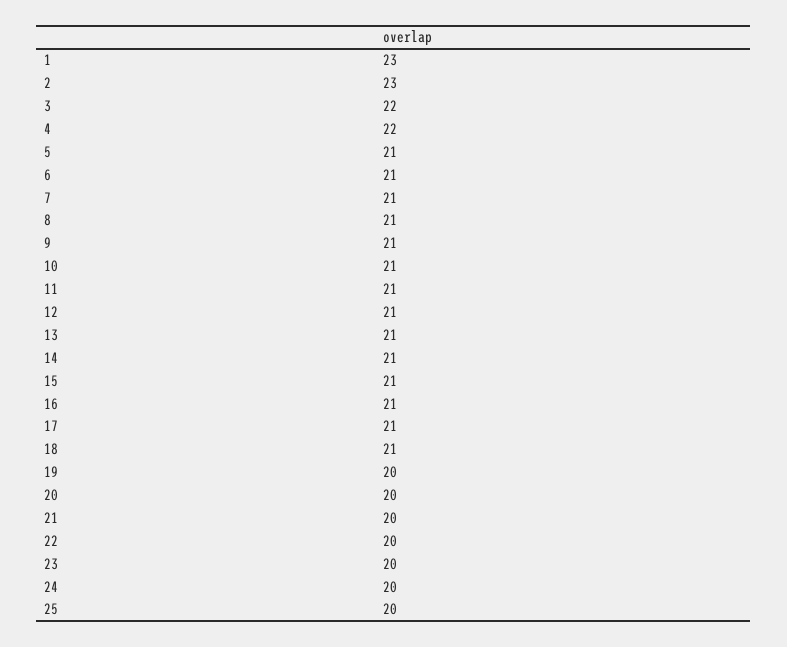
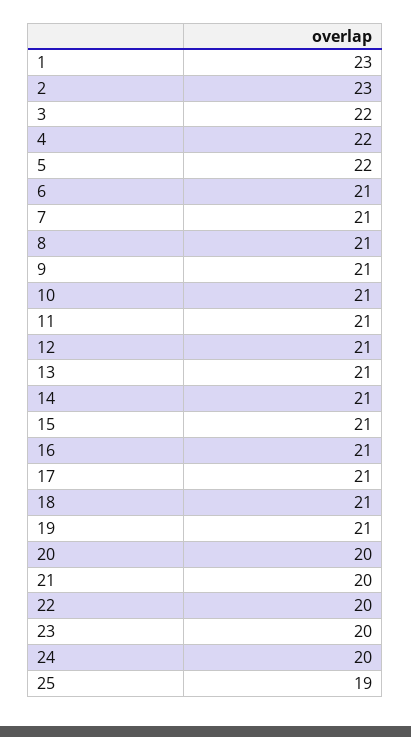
5: 21 -> 22
19: 20 -> 21
25: 20 -> 19

